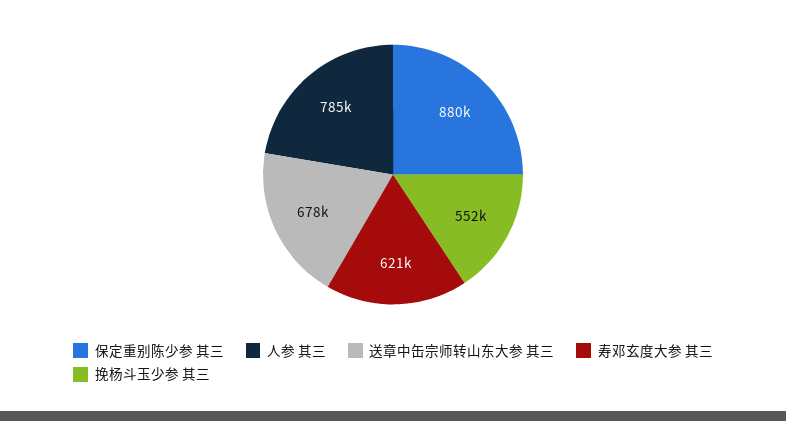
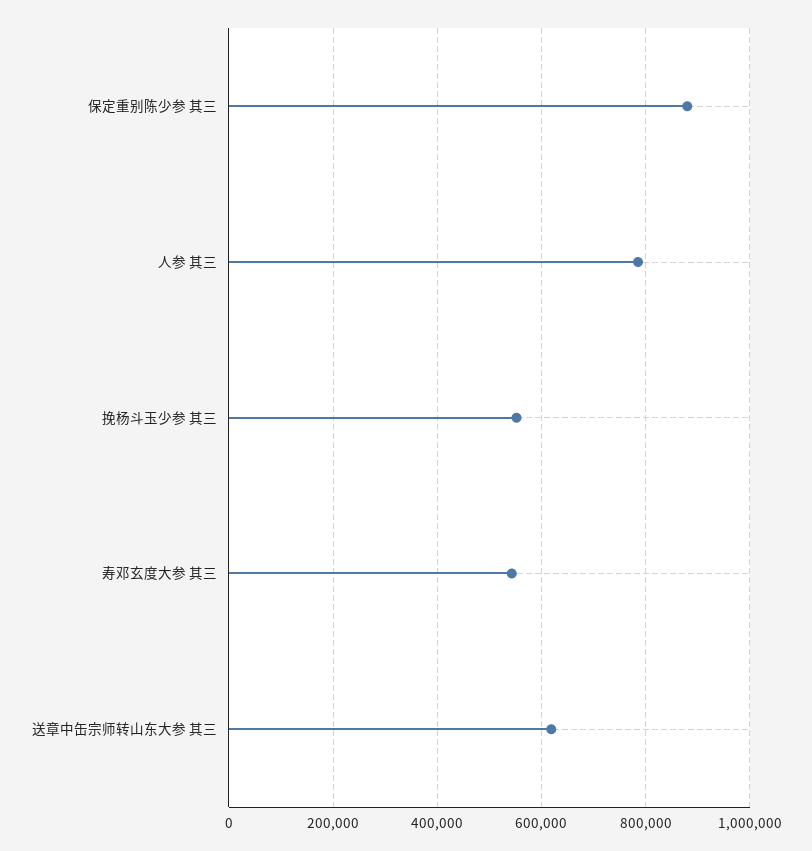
送章中缶宗师转山东大参 其三: 678000 -> 620000
寿邓玄度大参 其三: 621000 -> 540000

